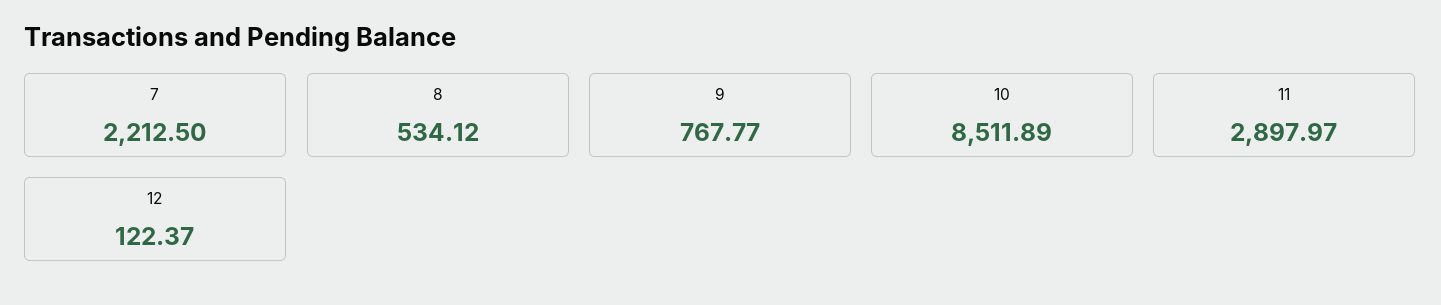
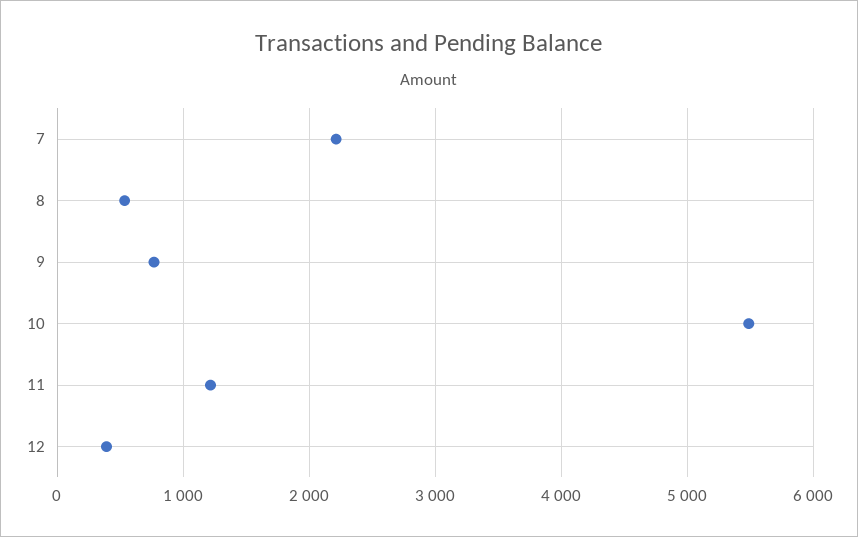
10: 8511.89 -> 5500
11: 2897.97 -> 1200
12: 122.37 -> 400

